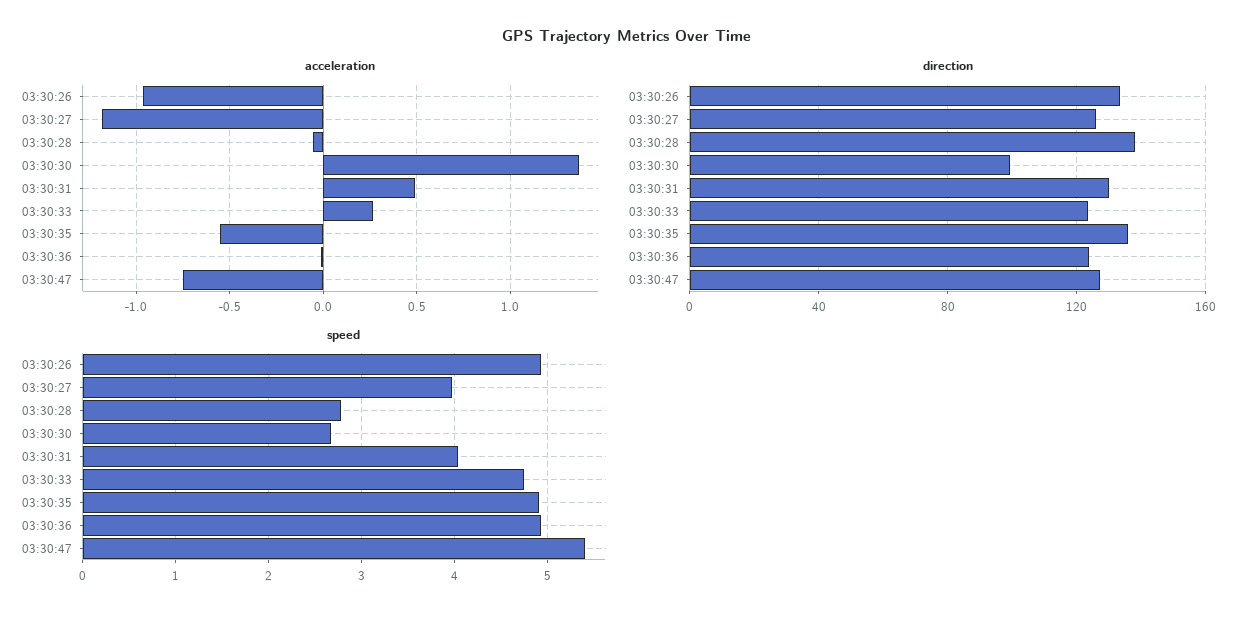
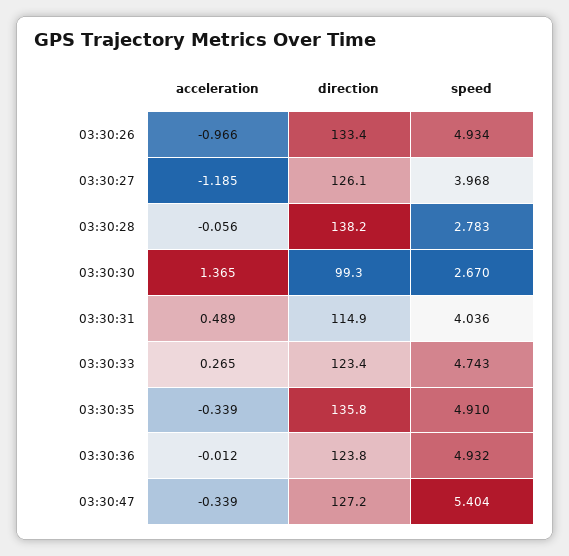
acceleration, 03:30:35: -0.55 -> -0.339
acceleration, 03:30:47: -0.75 -> -0.339
direction, 03:30:31: 130 -> 114.9

